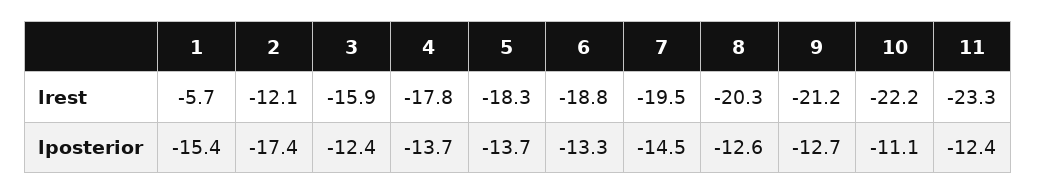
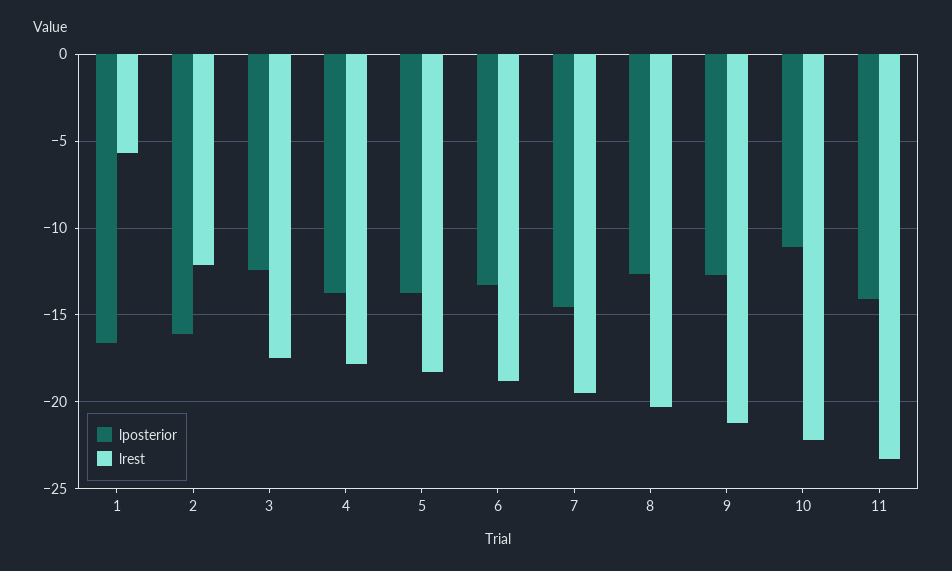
lrest, 3: -15.9 -> -17.5
lposterior, 1: -15.4 -> -16.5
lposterior, 2: -17.4 -> -16
lposterior, 11: -12.4 -> -14

